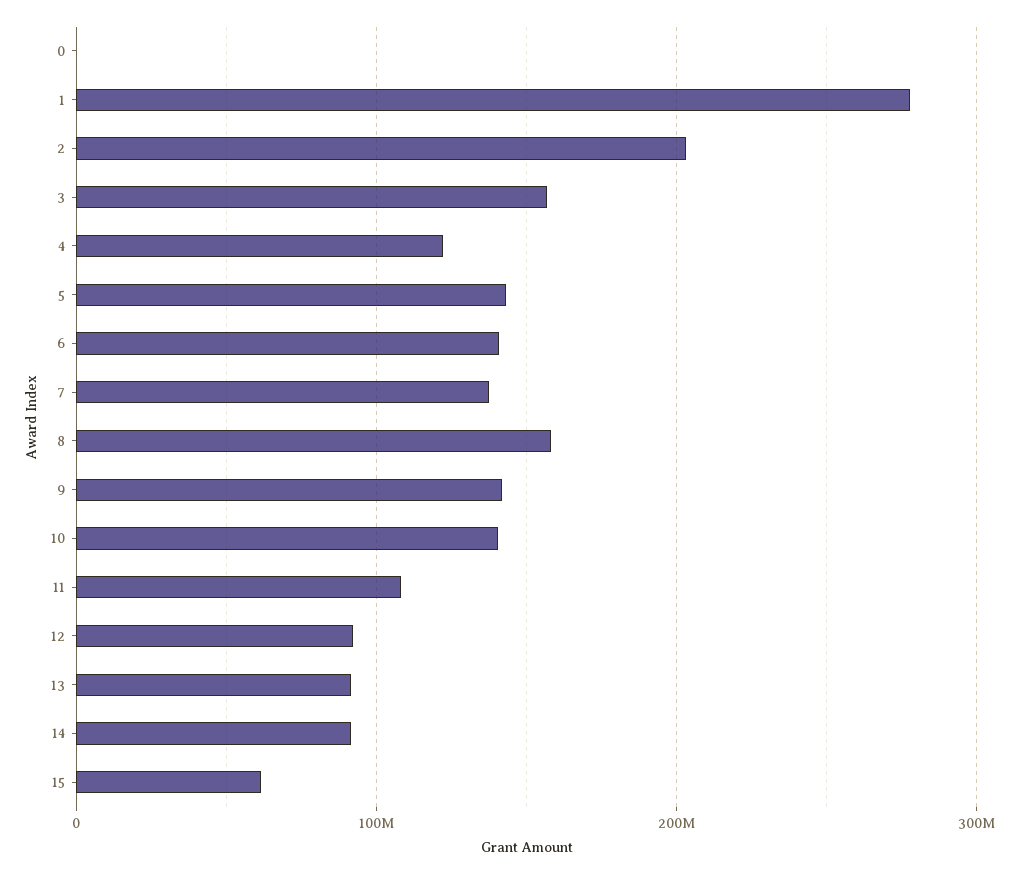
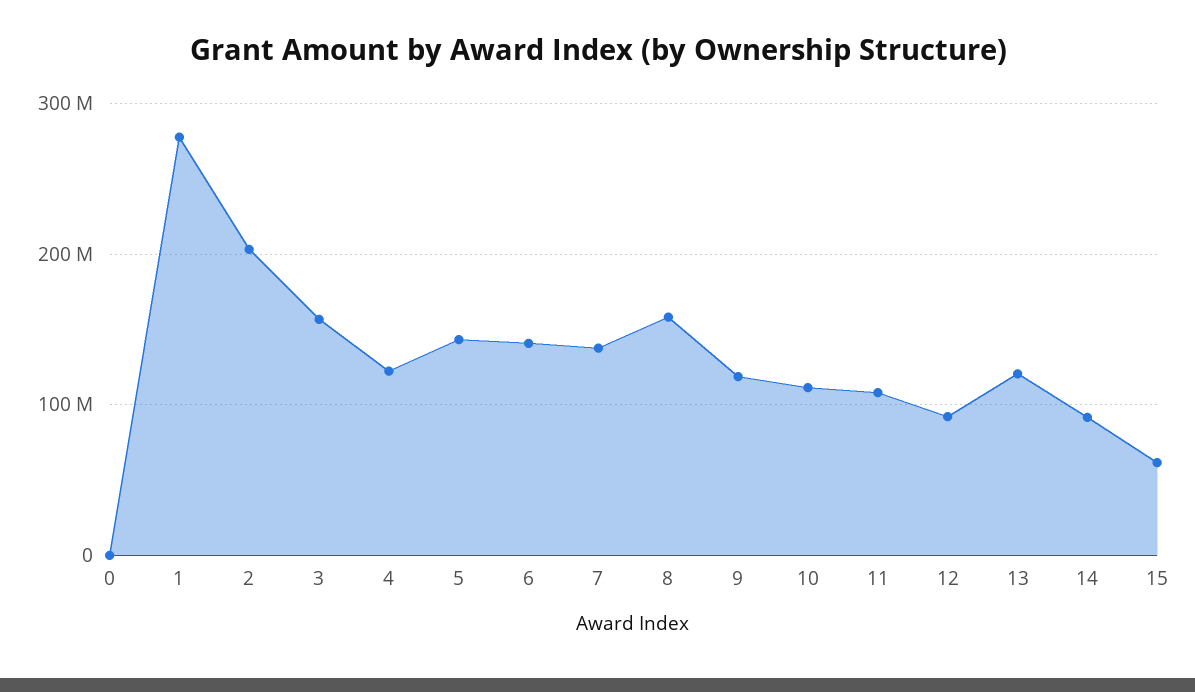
9: 140000000 -> 120000000
10: 140000000 -> 110000000
13: 90000000 -> 120000000

